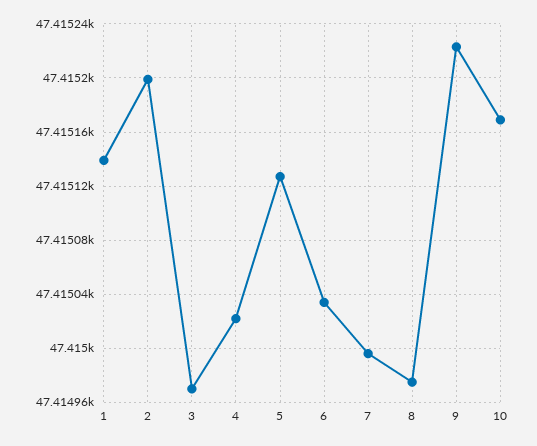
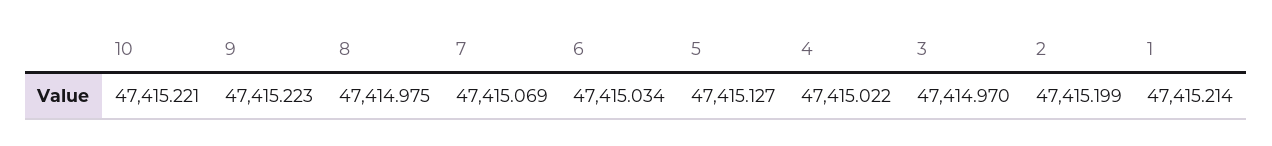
1: 47415.14 -> 47415.214
7: 47414.995 -> 47415.069
10: 47415.17 -> 47415.221

